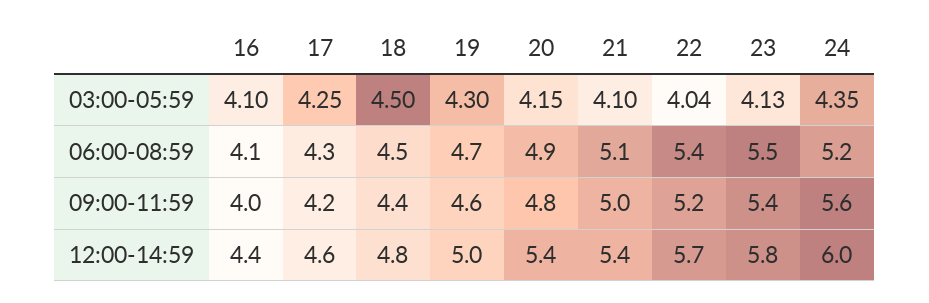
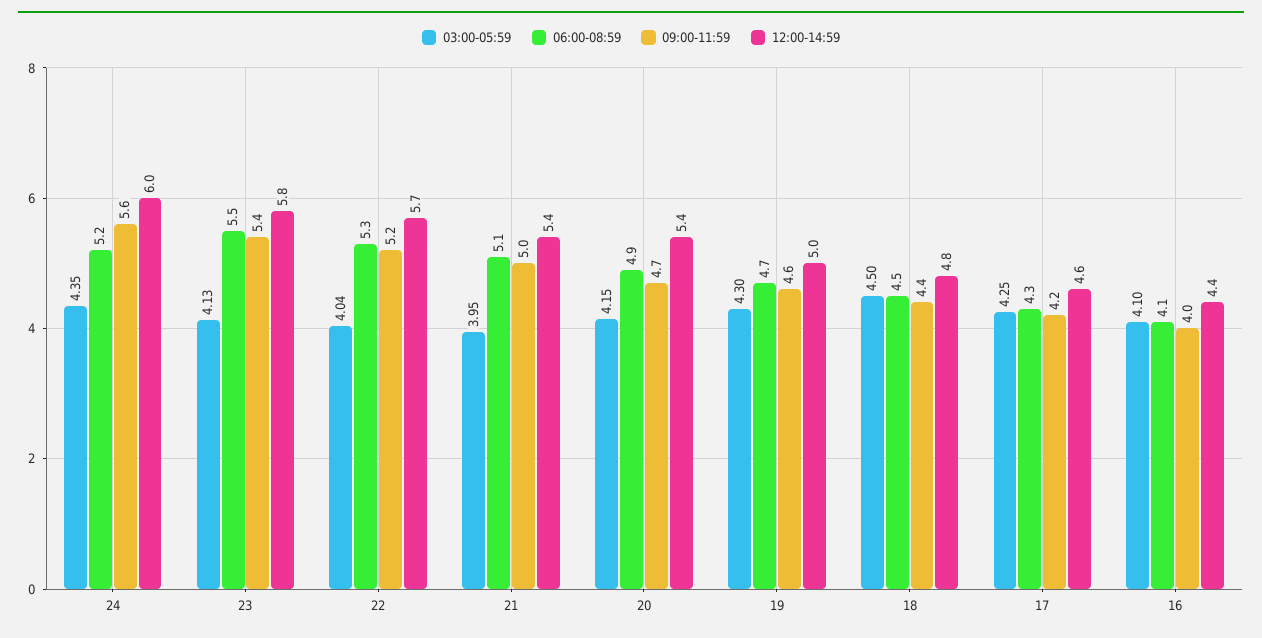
03:00-05:59, 21: 4.1 -> 3.95
06:00-08:59, 22: 5.4 -> 5.3
09:00-11:59, 20: 4.8 -> 4.7

